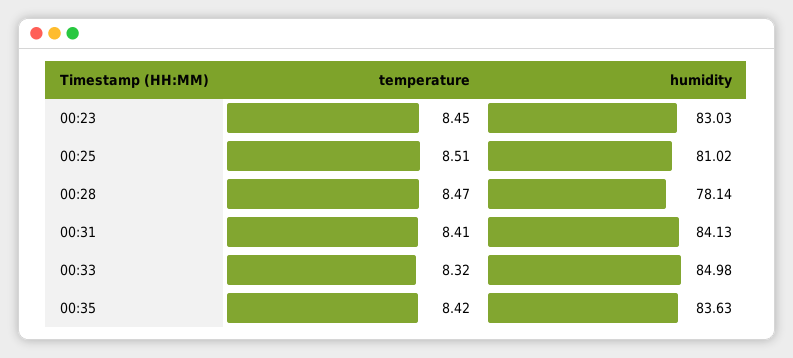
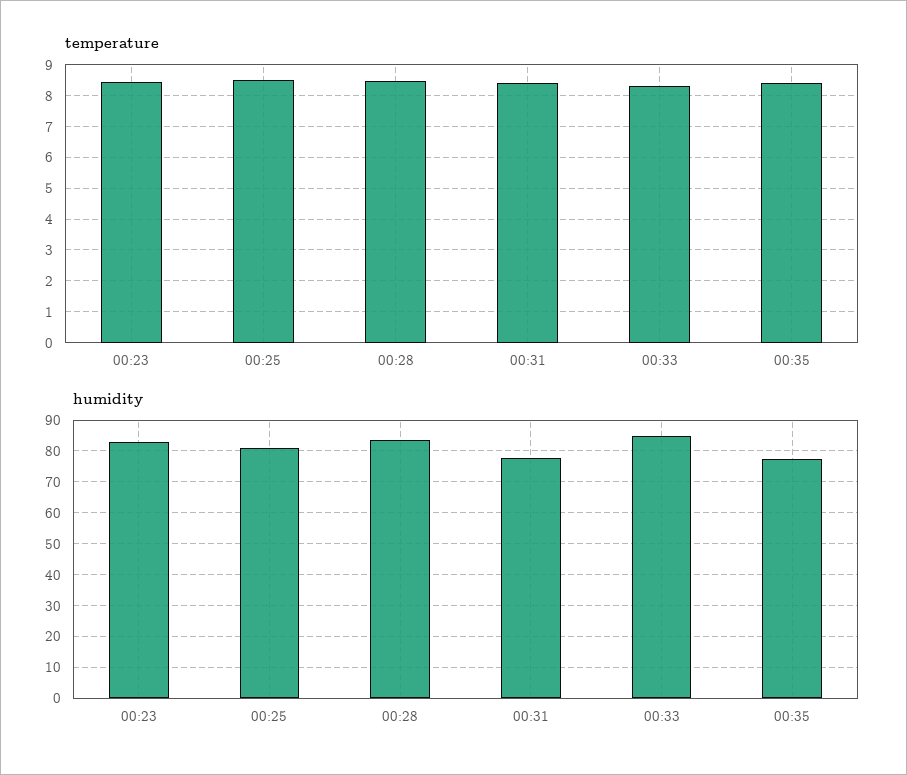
humidity, 00:28: 78.14 -> 84
humidity, 00:31: 84.13 -> 78
humidity, 00:35: 83.63 -> 78

